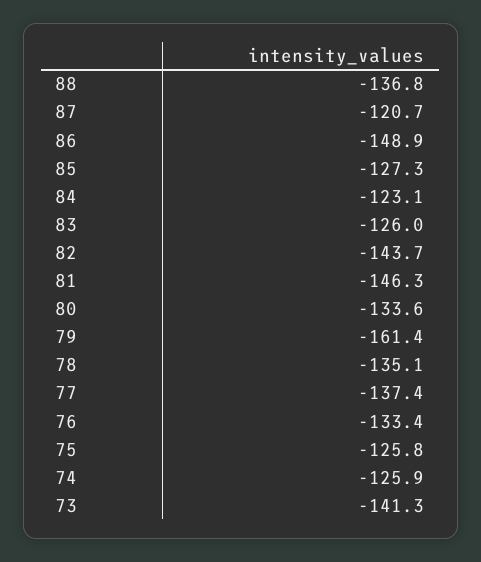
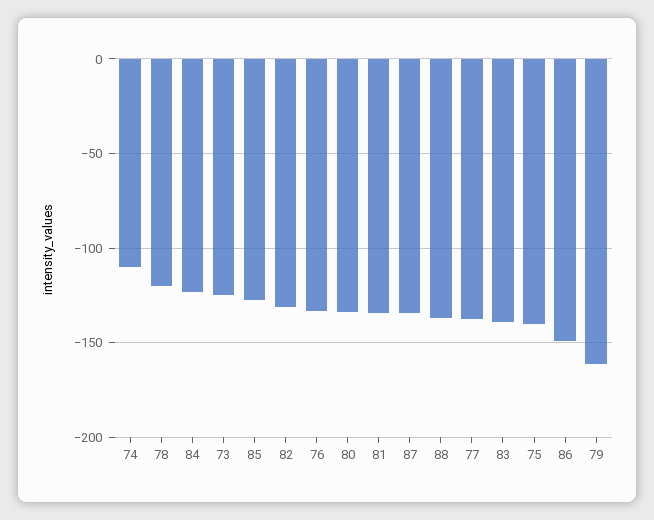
87: -120.7 -> -135
83: -126 -> -140
82: -143.7 -> -130
81: -146.3 -> -135
78: -135.1 -> -120
75: -125.8 -> -140
74: -125.9 -> -110
73: -141.3 -> -125

